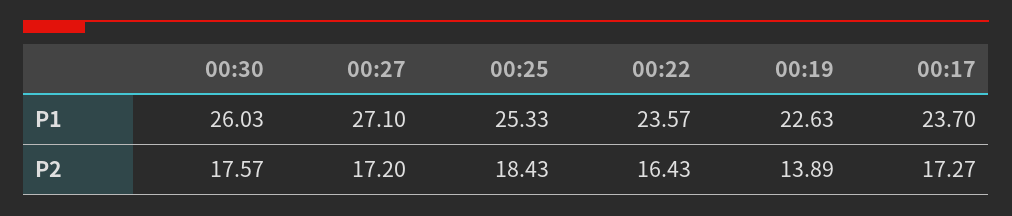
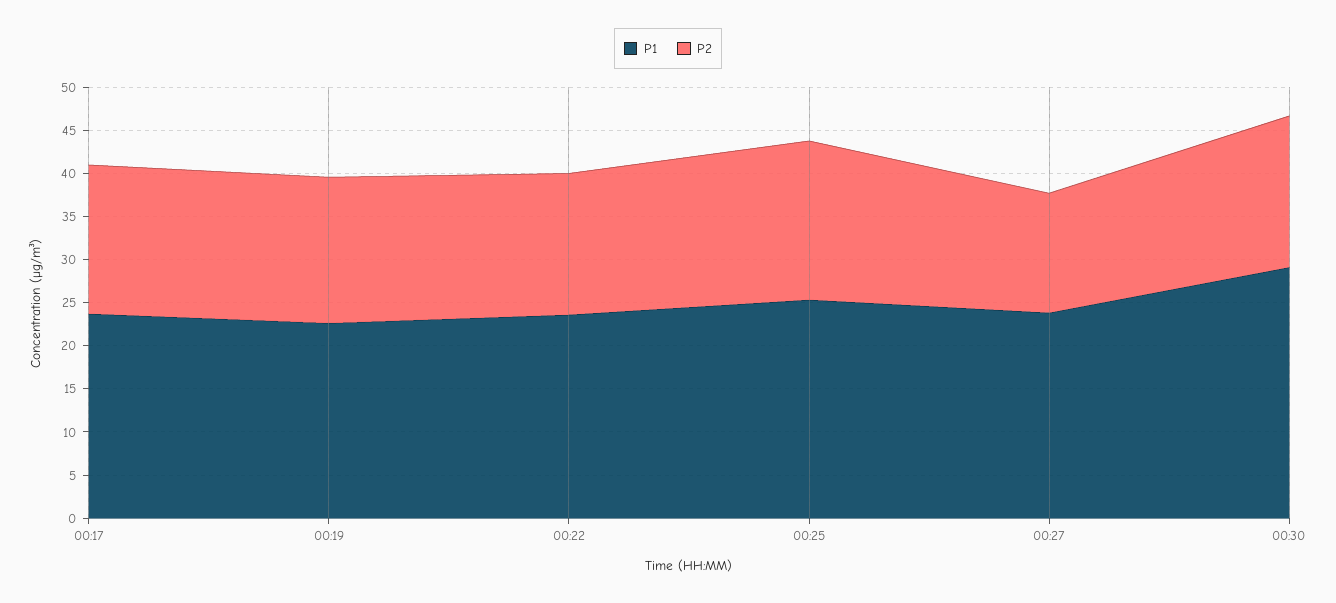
P1, 00:30: 26.03 -> 29
P1, 00:27: 27.1 -> 24
P2, 00:27: 17.2 -> 14
P2, 00:19: 13.89 -> 17

